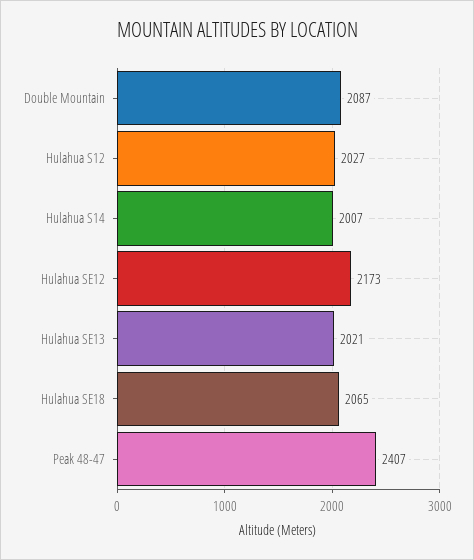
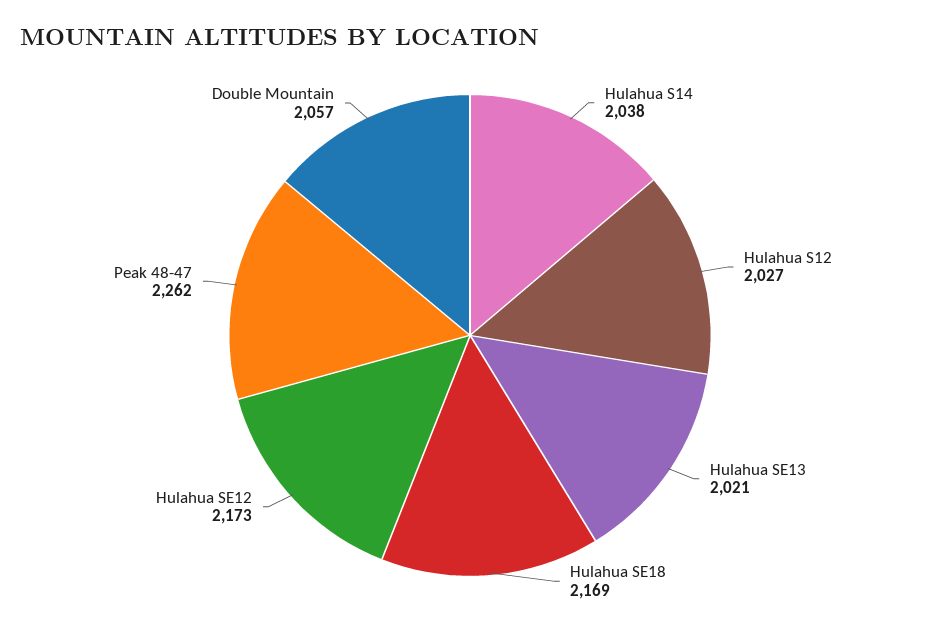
Double Mountain: 2087 -> 2057
Hulahua S14: 2007 -> 2038
Hulahua SE18: 2065 -> 2169
Peak 48-47: 2407 -> 2262

